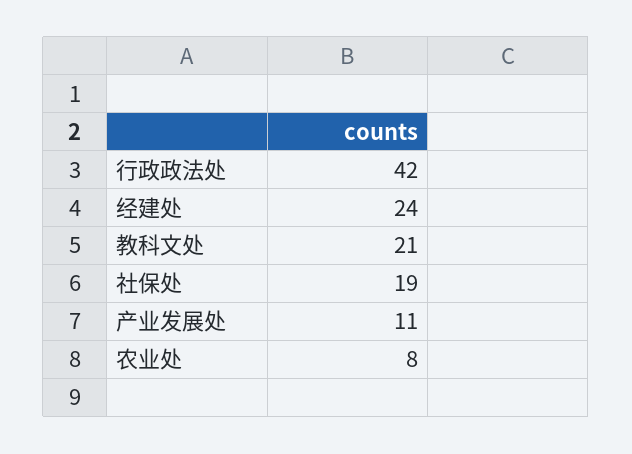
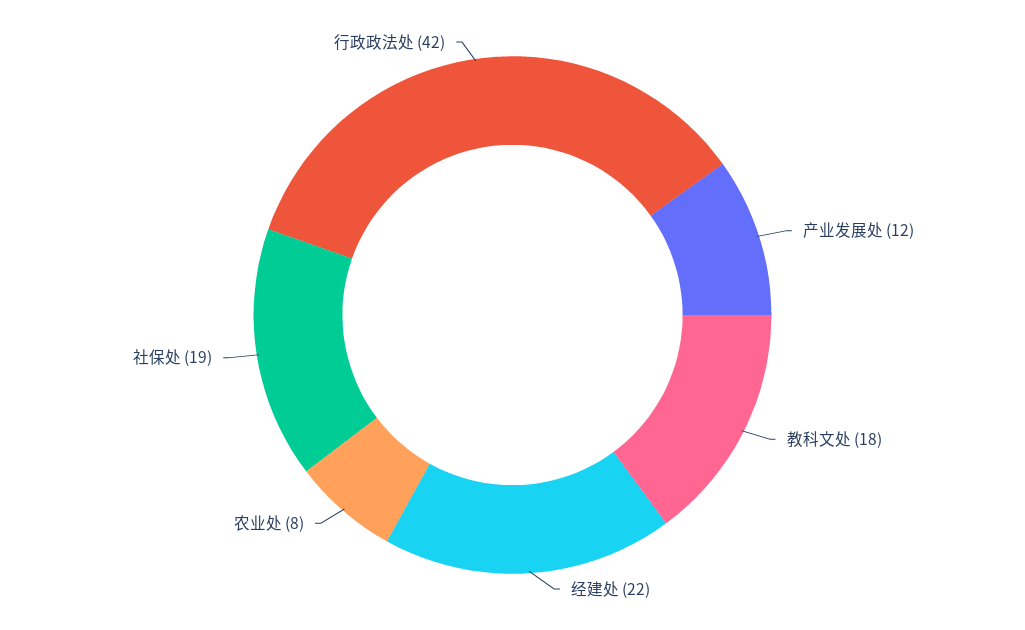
经建处: 24 -> 22
教科文处: 21 -> 18
产业发展处: 11 -> 12

